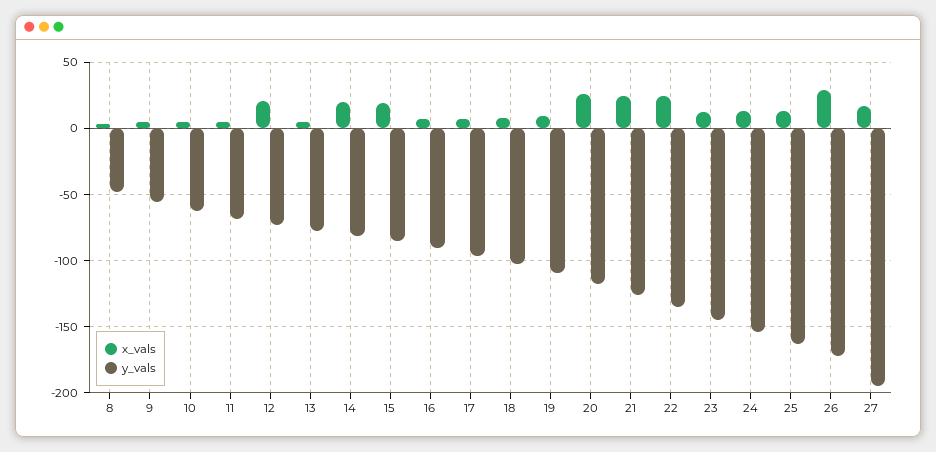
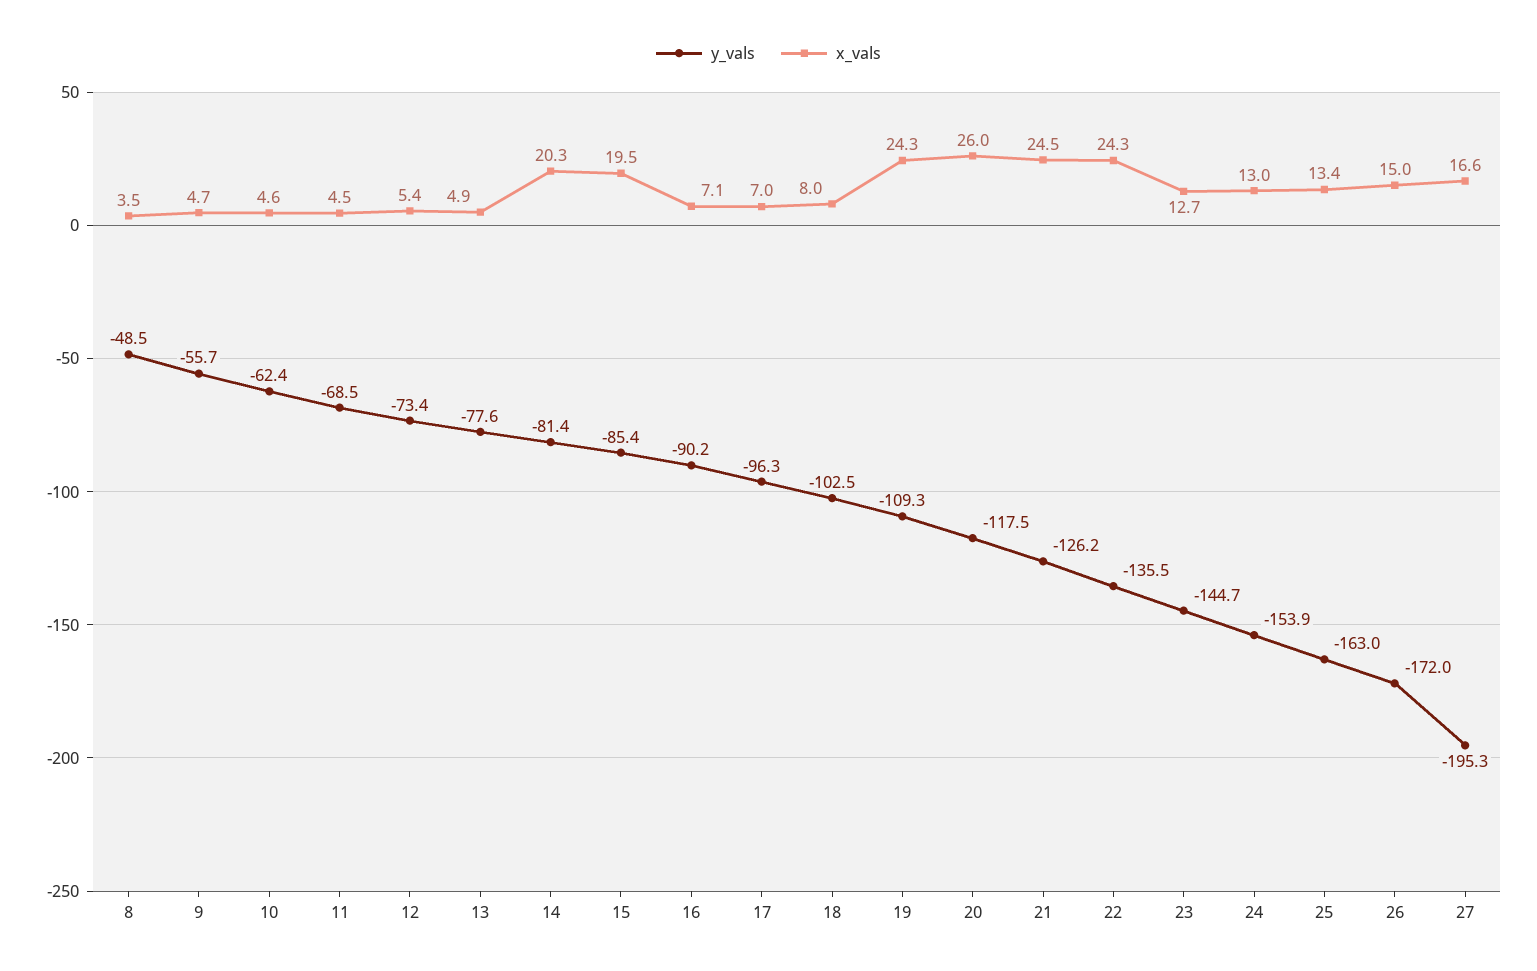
x_vals, 12: 20 -> 5.4
x_vals, 19: 10 -> 24.3
x_vals, 26: 30 -> 15

